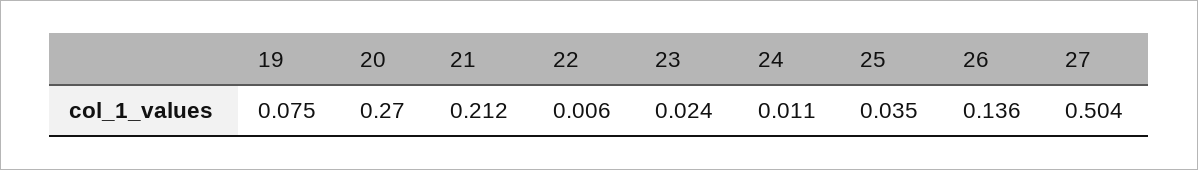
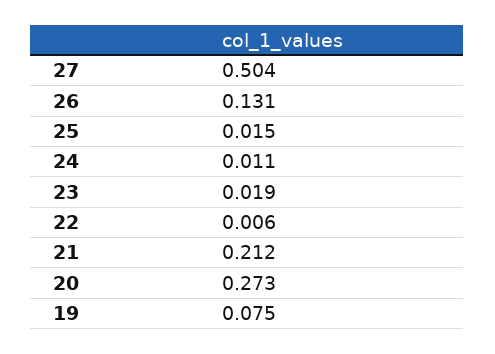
20: 0.27 -> 0.273
23: 0.024 -> 0.019
25: 0.035 -> 0.015
26: 0.136 -> 0.131

